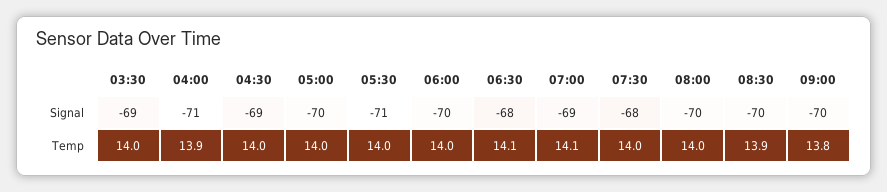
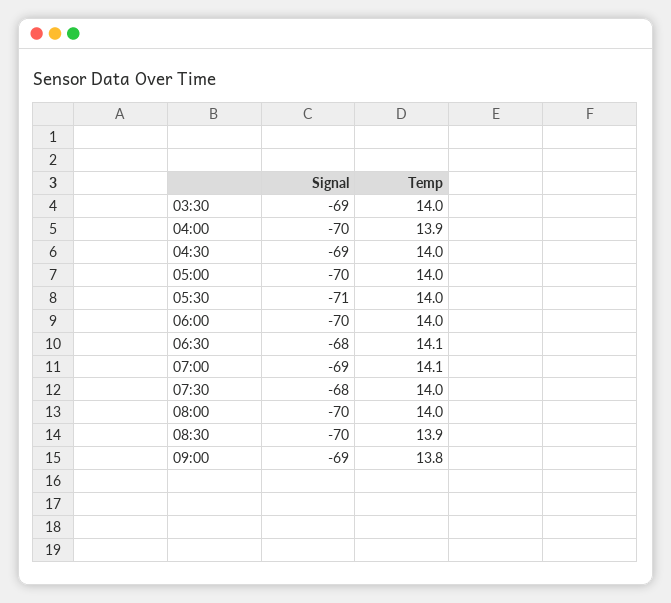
04:00, Signal: -71 -> -70
09:00, Signal: -70 -> -69

